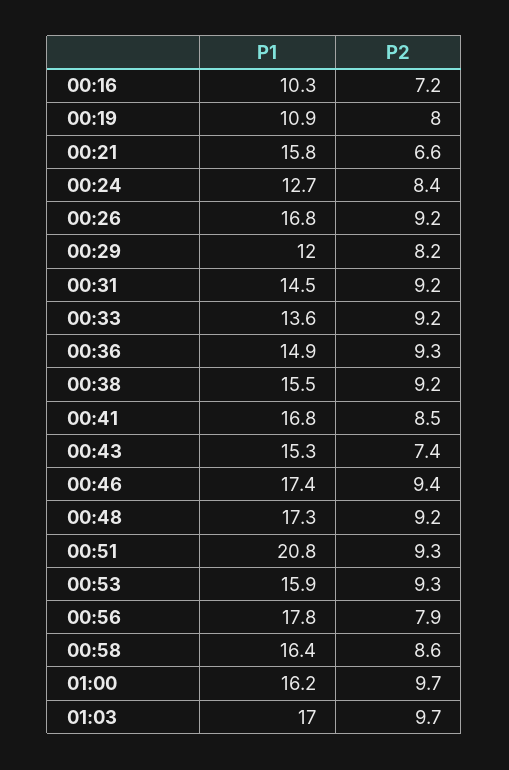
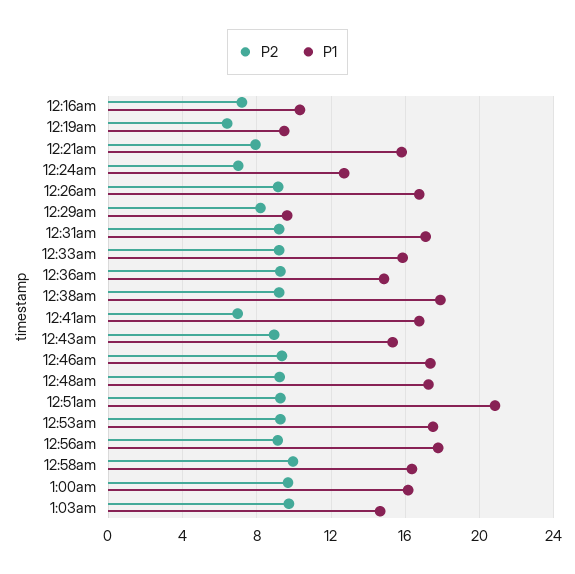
P1, 00:19: 10.9 -> 9.5
P2, 00:19: 8 -> 6.5
P2, 00:21: 6.6 -> 8
P2, 00:24: 8.4 -> 7
P1, 00:29: 12 -> 9.5
P1, 00:31: 14.5 -> 17
P1, 00:33: 13.6 -> 16
P1, 00:38: 15.5 -> 18
P2, 00:41: 8.5 -> 7
P2, 00:43: 7.4 -> 9
P1, 00:53: 15.9 -> 17.5
P2, 00:56: 7.9 -> 9
P2, 00:58: 8.6 -> 10
P1, 01:03: 17 -> 14.5

